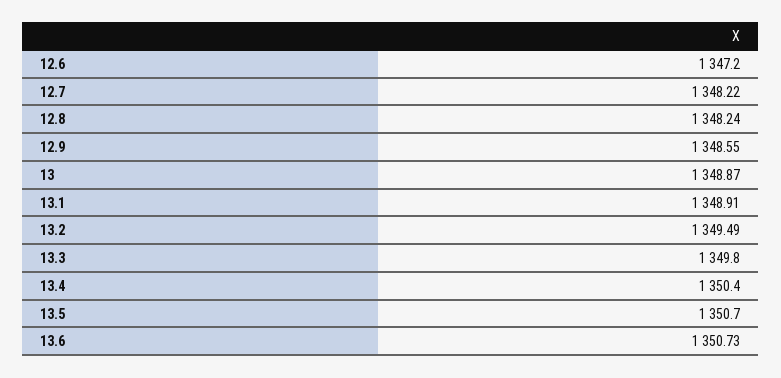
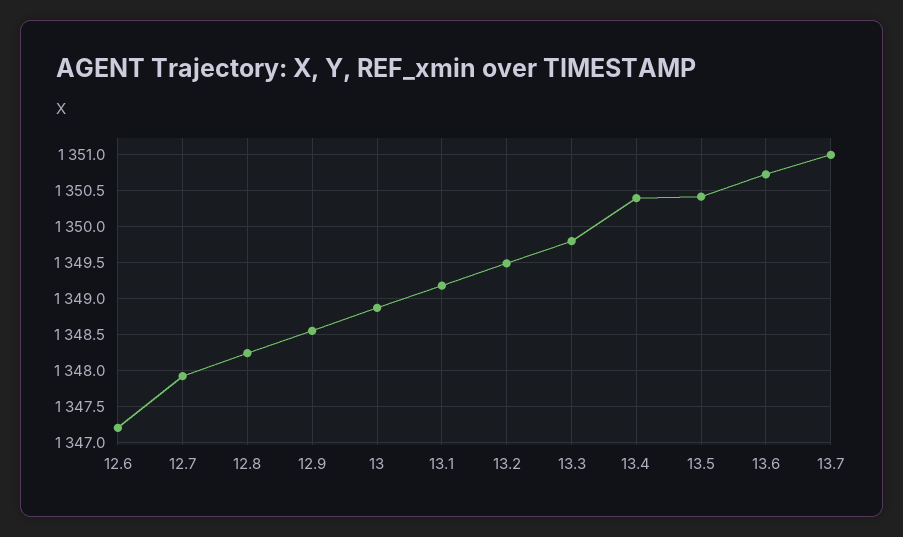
12.7: 1348.22 -> 1347.9
13.1: 1348.91 -> 1349.2
13.5: 1350.7 -> 1350.4
13.7: none -> 1351

